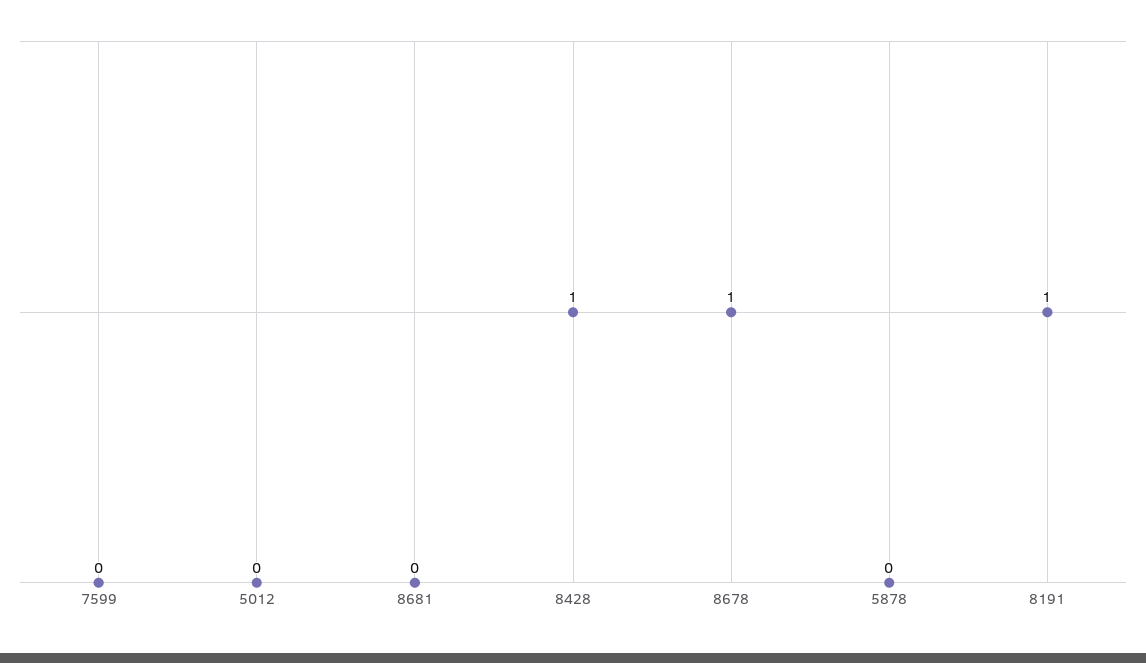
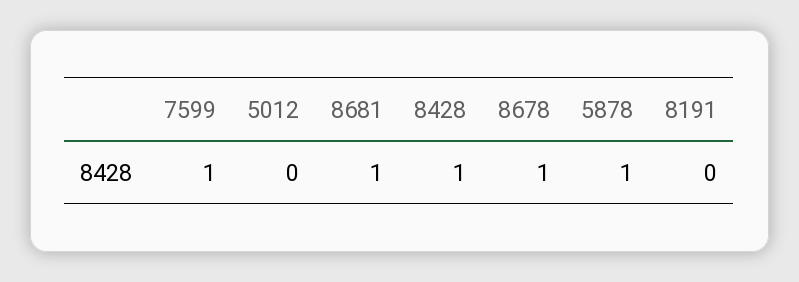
7599: 0 -> 1
8681: 0 -> 1
5878: 0 -> 1
8191: 1 -> 0

